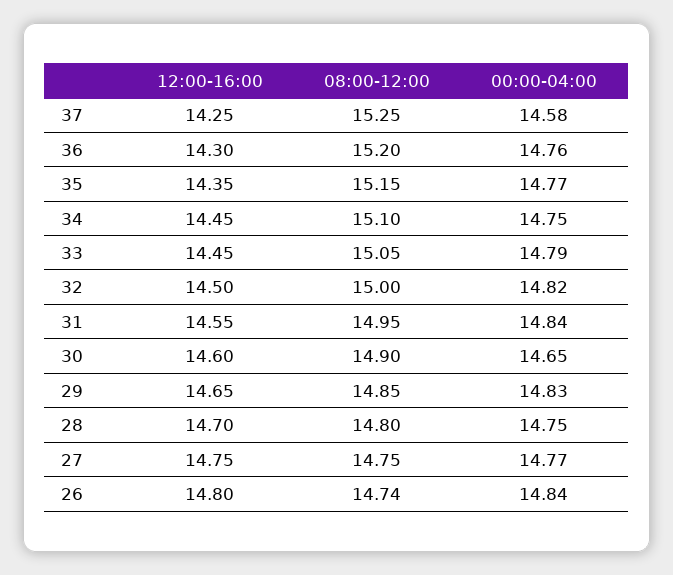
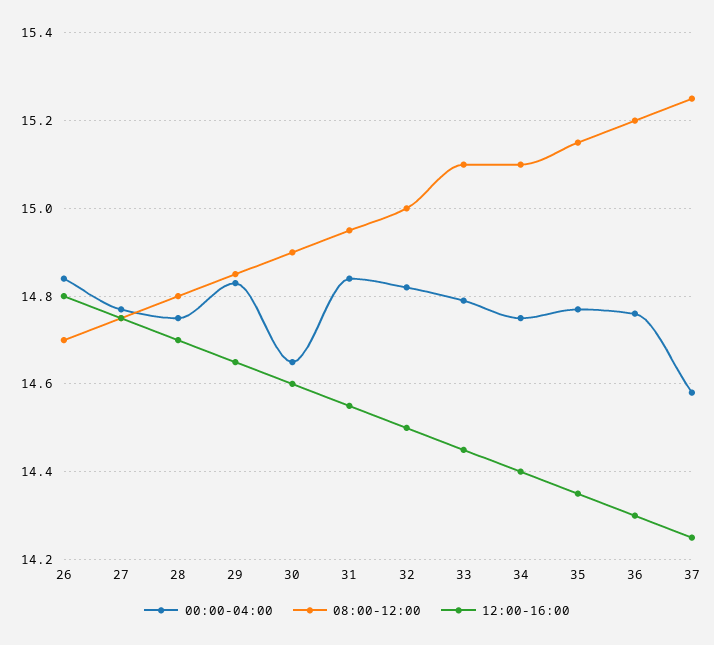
12:00-16:00, 34: 14.45 -> 14.4
08:00-12:00, 33: 15.05 -> 15.1
08:00-12:00, 26: 14.74 -> 14.7

